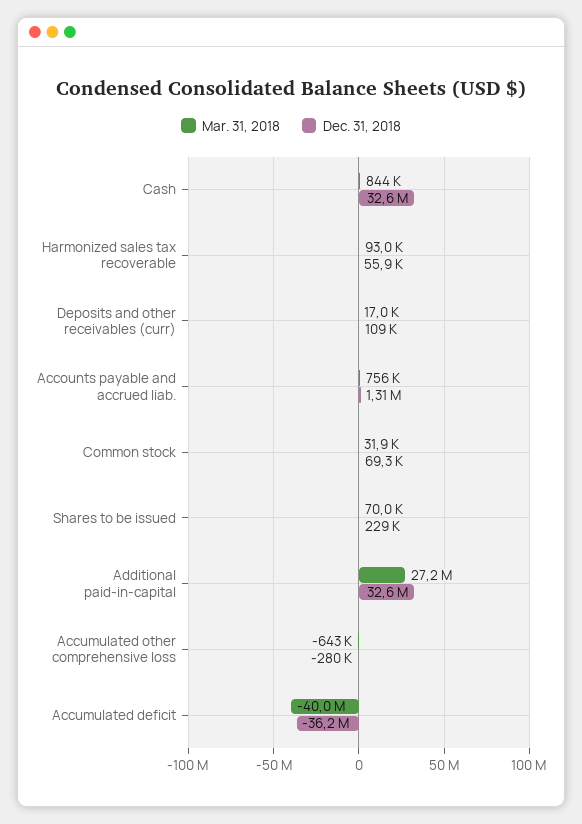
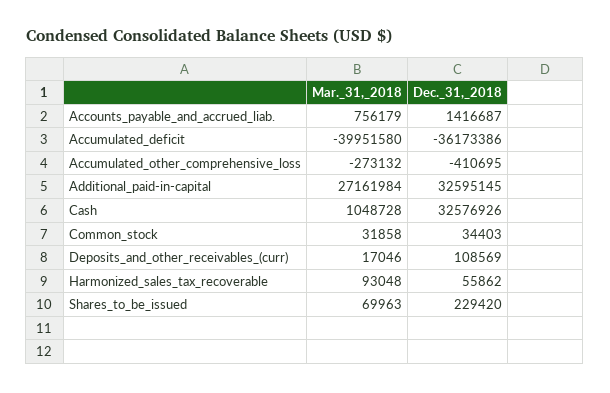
Mar. 31, 2018, Cash: 844000 -> 1048728
Dec. 31, 2018, Accounts payable and accrued liab.: 1310000 -> 1416687
Dec. 31, 2018, Common stock: 69300 -> 34403
Mar. 31, 2018, Accumulated other comprehensive loss: -643000 -> -273132
Dec. 31, 2018, Accumulated other comprehensive loss: -280000 -> -410695

